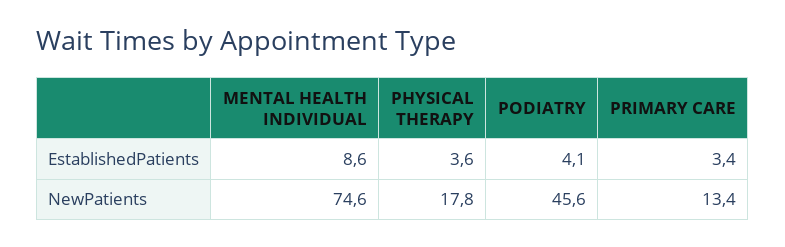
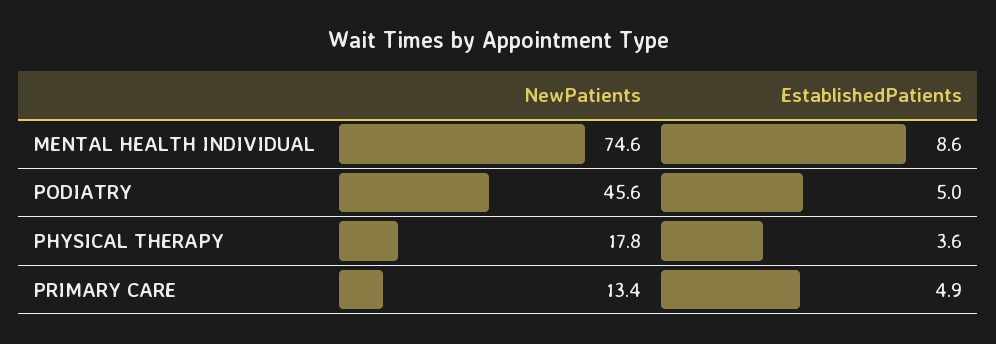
PODIATRY, EstablishedPatients: 4.1 -> 5
PRIMARY CARE, EstablishedPatients: 3.4 -> 4.9

